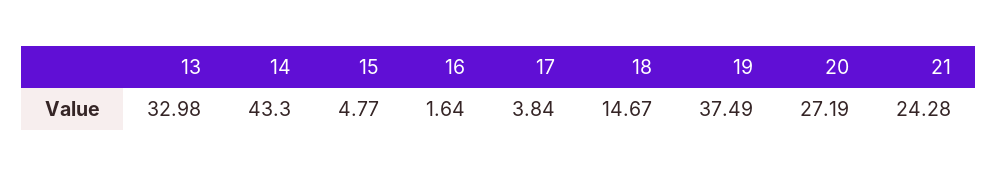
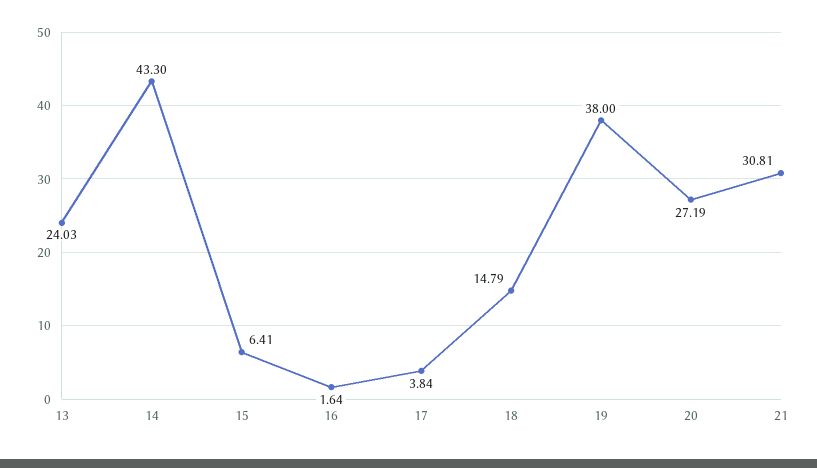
13: 32.98 -> 24.03
15: 4.77 -> 6.41
18: 14.67 -> 14.79
19: 37.49 -> 38
21: 24.28 -> 30.81

